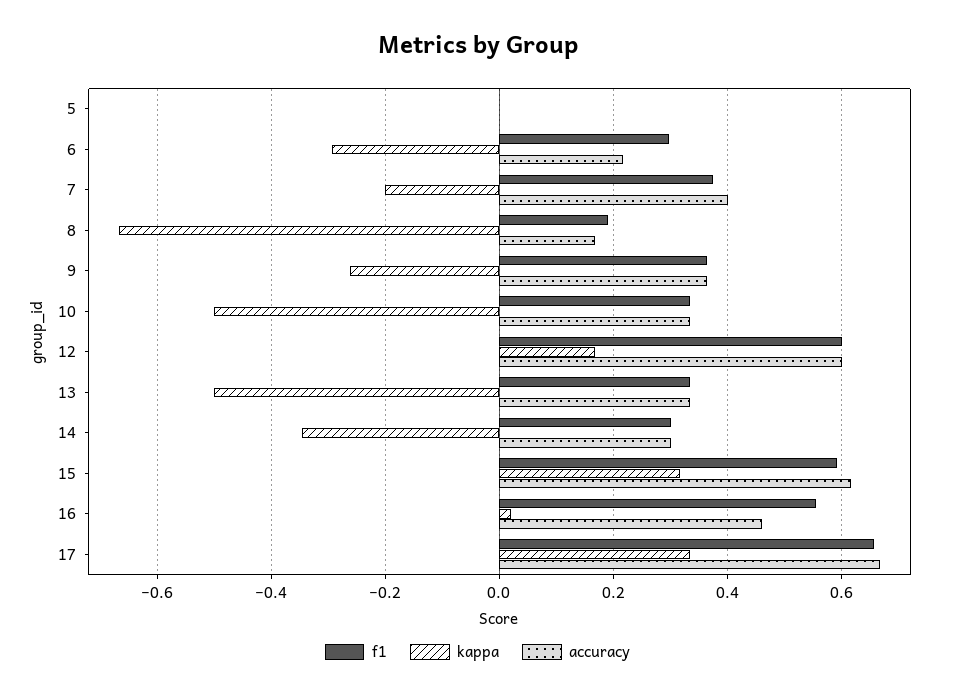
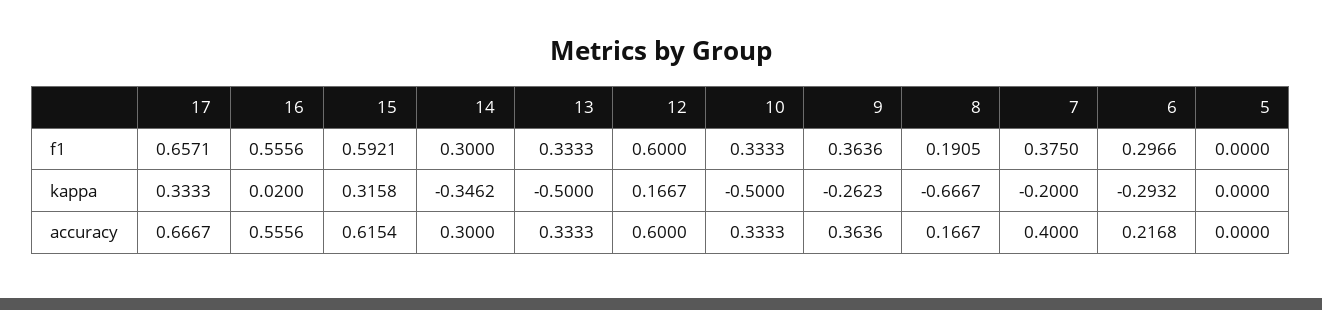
accuracy, 16: 0.46 -> 0.5556

